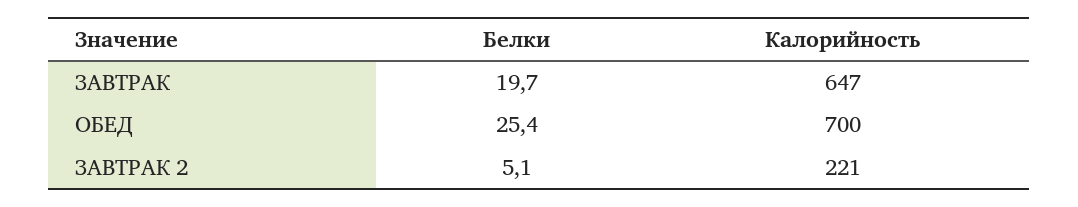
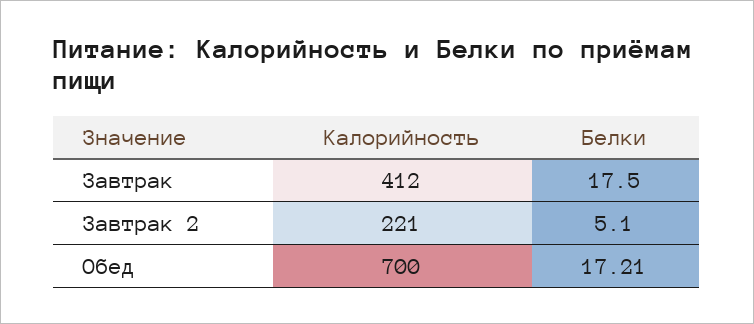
Белки, ЗАВТРАК: 19.7 -> 17.5
Калорийность, ЗАВТРАК: 647 -> 412
Белки, ОБЕД: 25.4 -> 17.21

